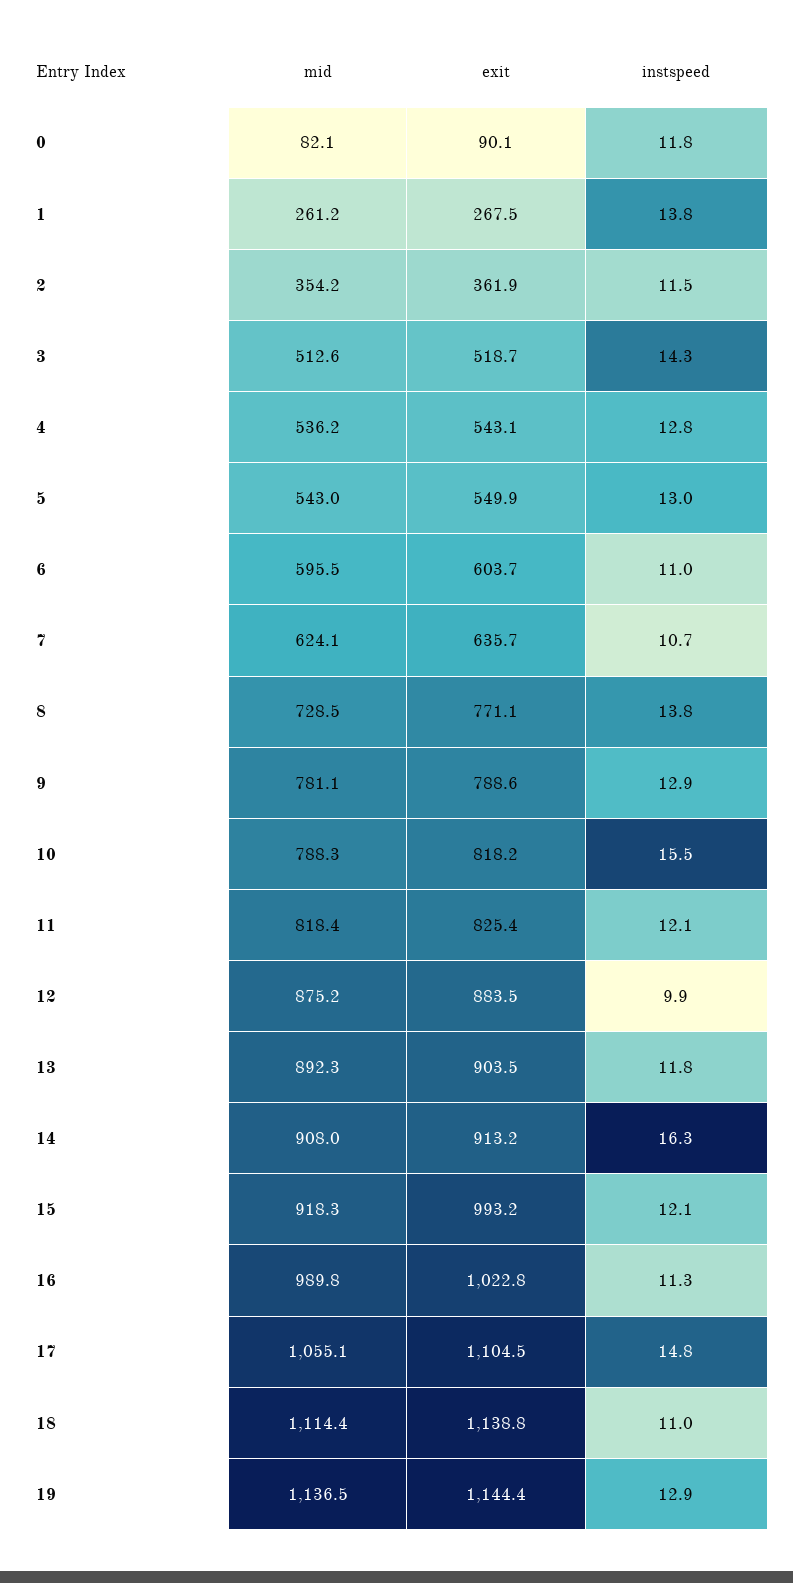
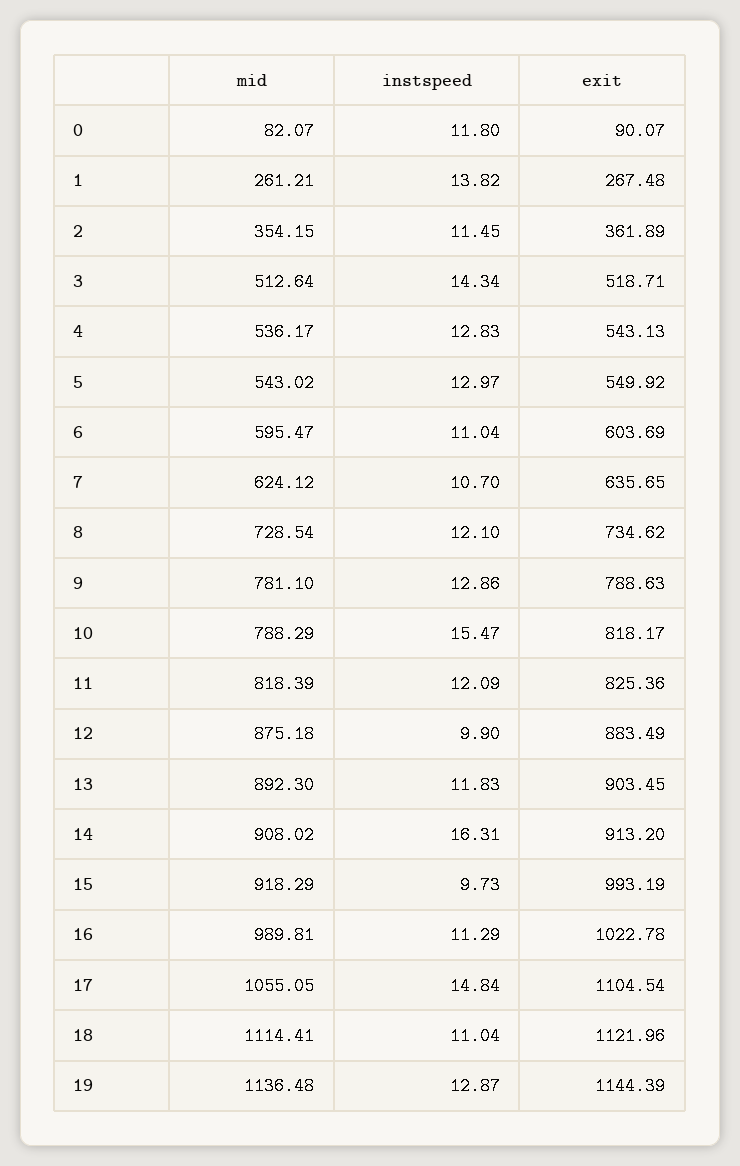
exit, 8: 771.1 -> 734.62
instspeed, 8: 13.8 -> 12.1
instspeed, 15: 12.1 -> 9.73
exit, 18: 1138.8 -> 1121.96

